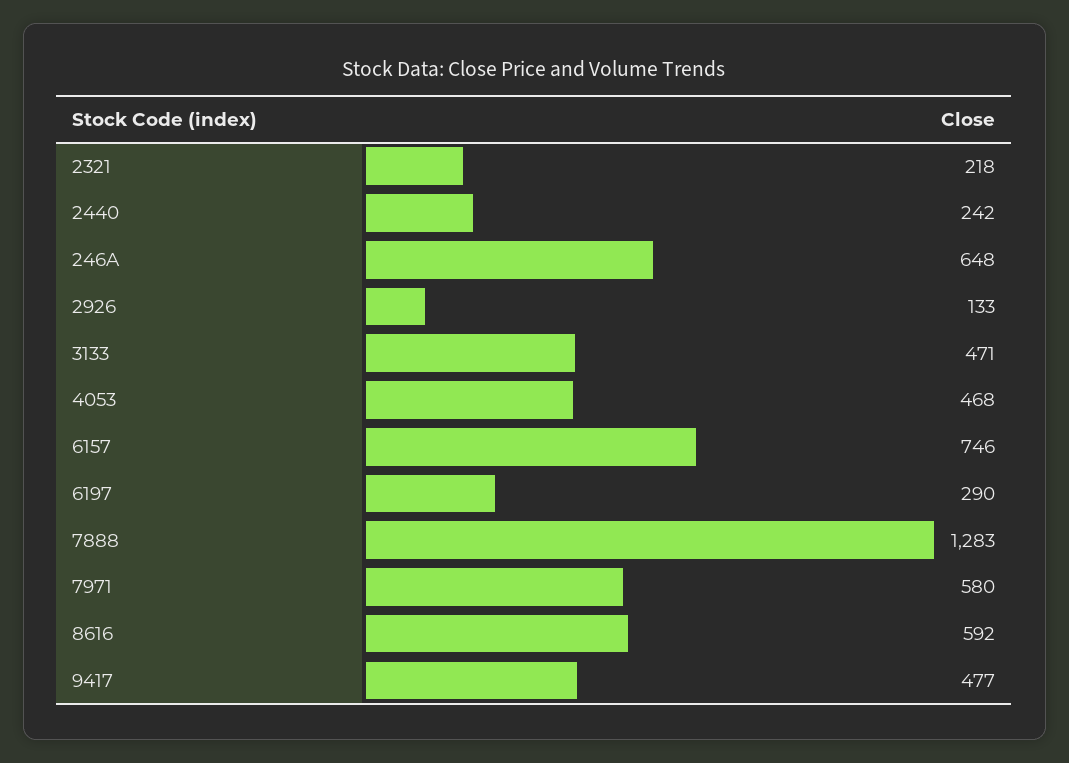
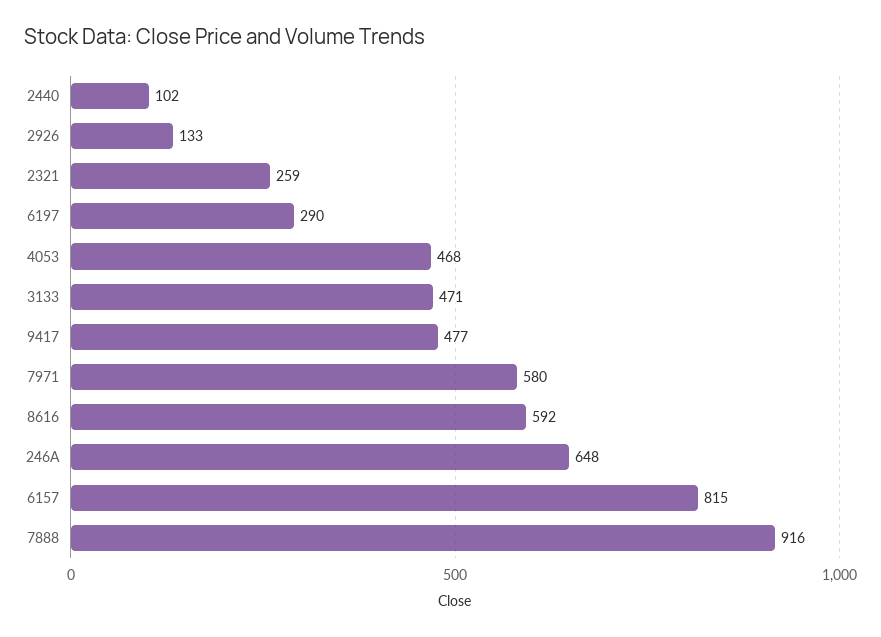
2321: 218 -> 259
2440: 242 -> 102
6157: 746 -> 815
7888: 1283 -> 916

